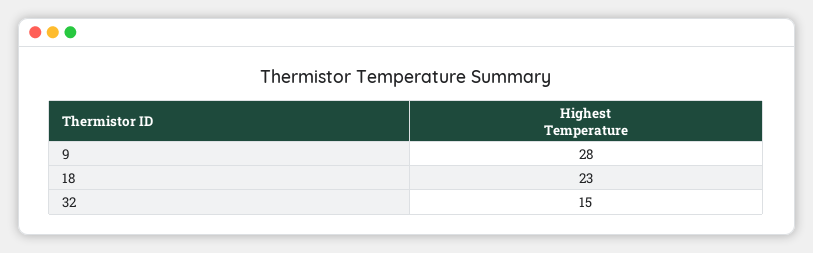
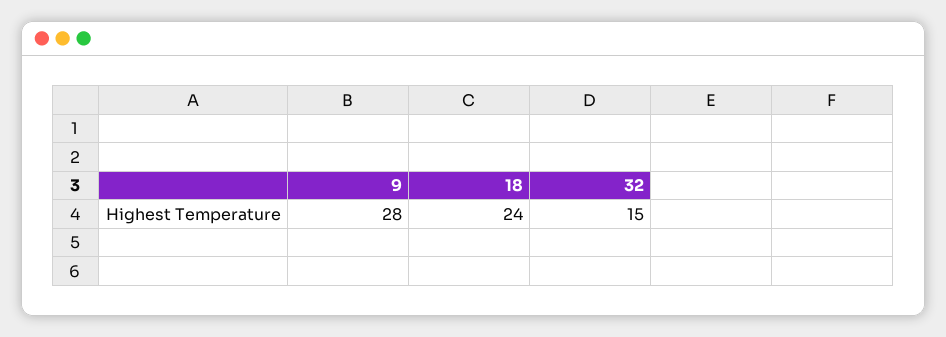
18: 23 -> 24

